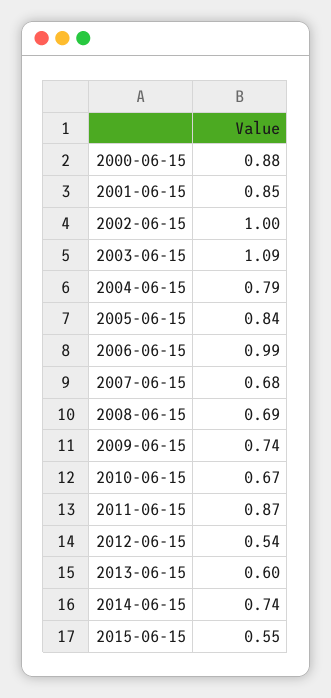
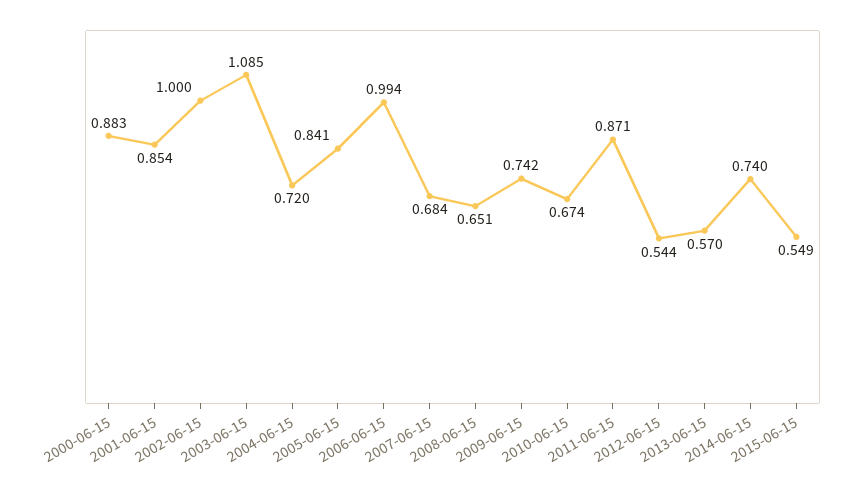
2004-06-15: 0.79 -> 0.72
2008-06-15: 0.69 -> 0.651
2013-06-15: 0.6 -> 0.57

